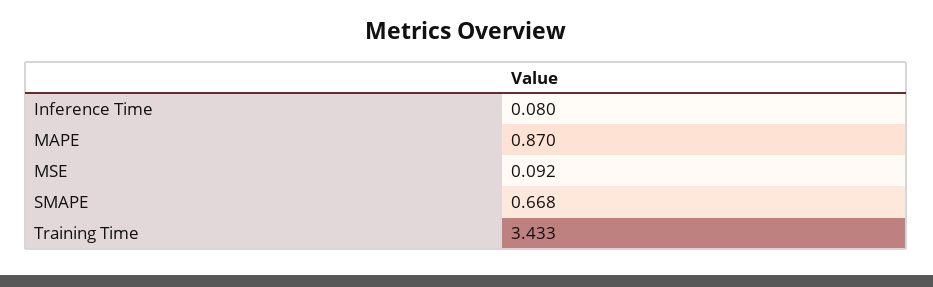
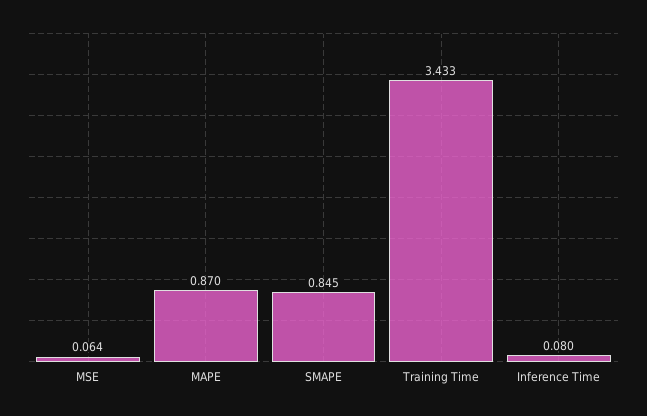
MSE: 0.092 -> 0.064
SMAPE: 0.668 -> 0.845

